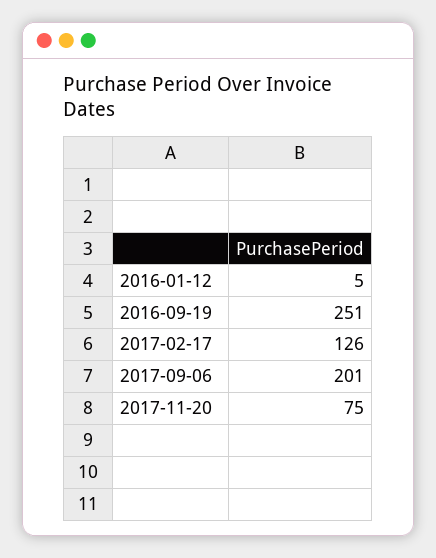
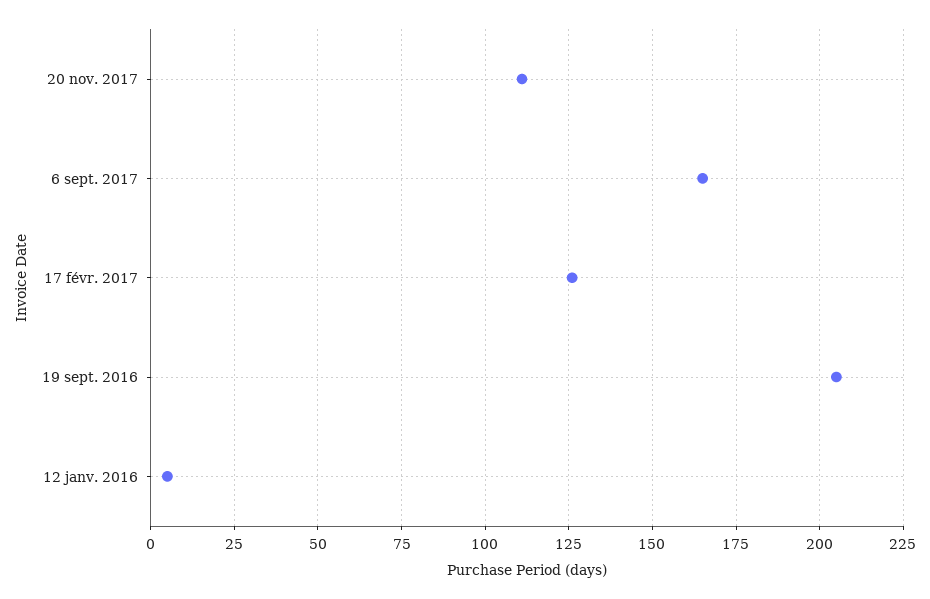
2016-09-19: 251 -> 205
2017-09-06: 201 -> 165
2017-11-20: 75 -> 110

